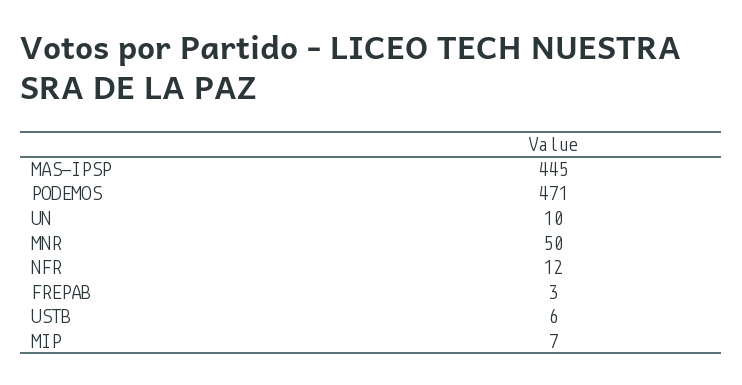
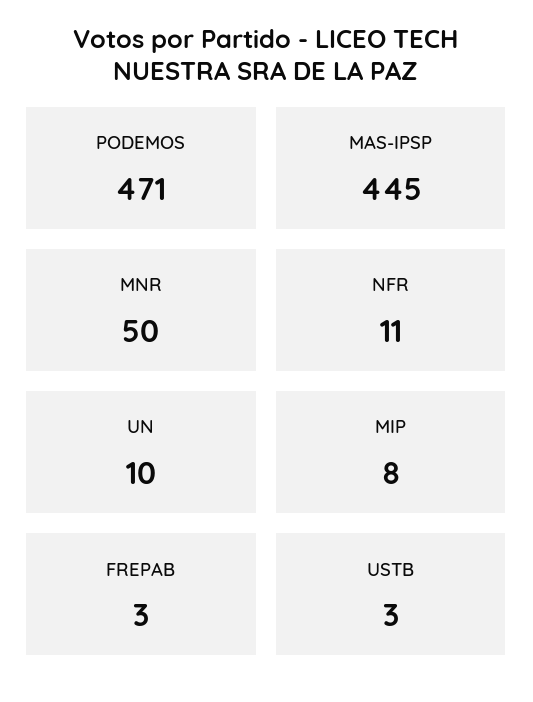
NFR: 12 -> 11
USTB: 6 -> 3
MIP: 7 -> 8

